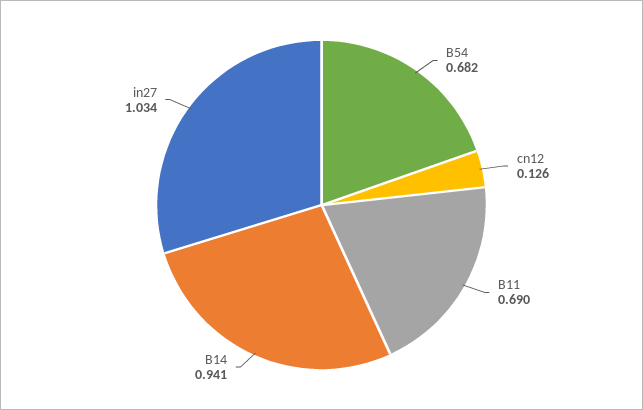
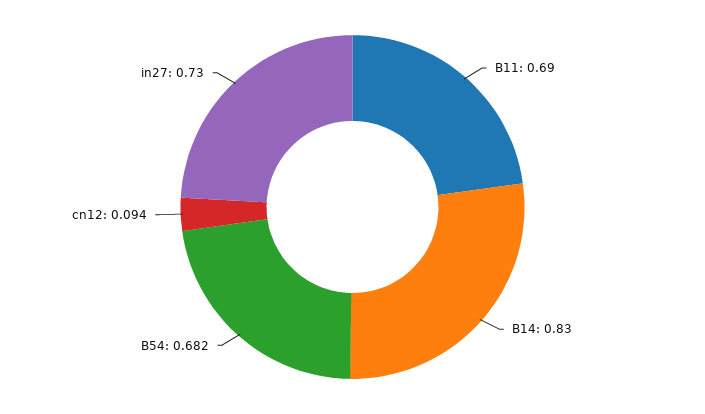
cn12: 0.126 -> 0.094
B14: 0.941 -> 0.83
in27: 1.034 -> 0.73

